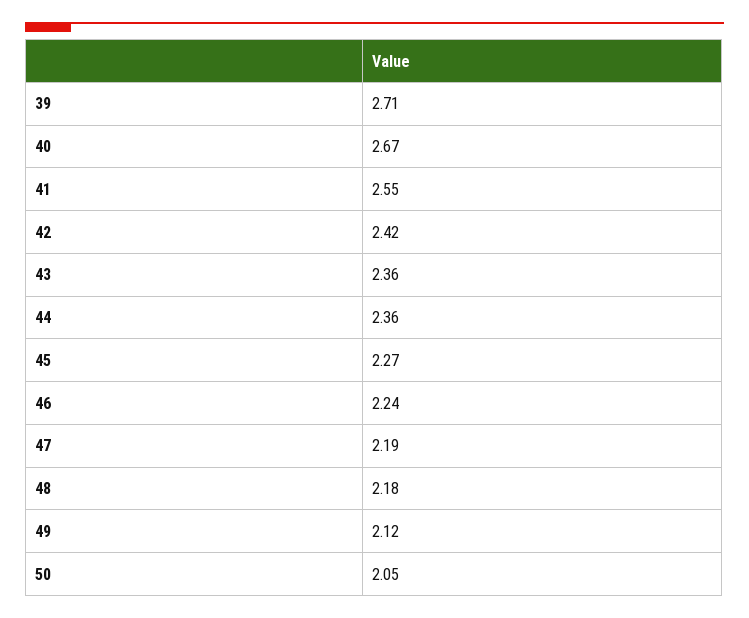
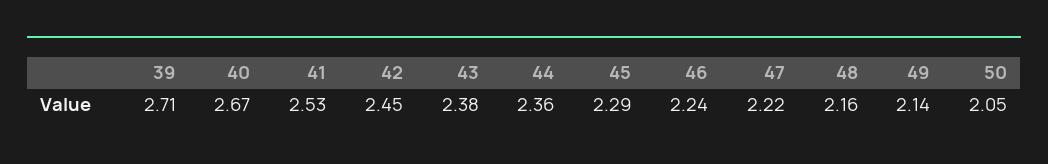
41: 2.55 -> 2.53
42: 2.42 -> 2.45
43: 2.36 -> 2.38
45: 2.27 -> 2.29
47: 2.19 -> 2.22
48: 2.18 -> 2.16
49: 2.12 -> 2.14

